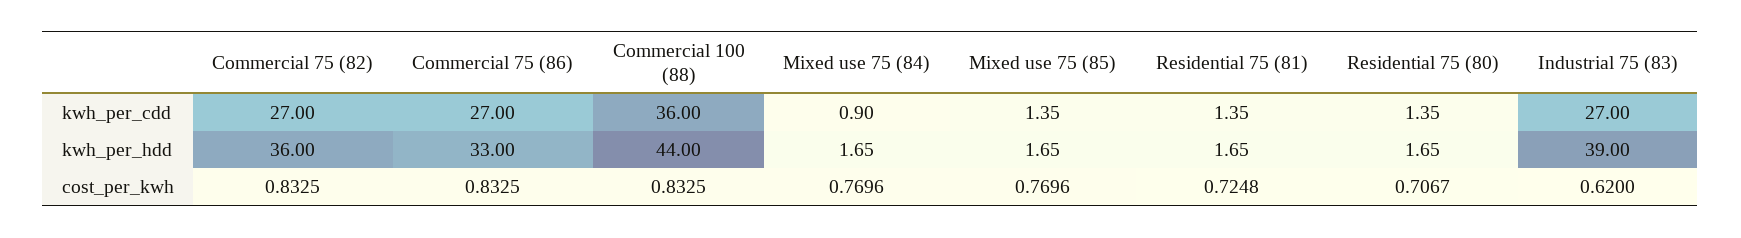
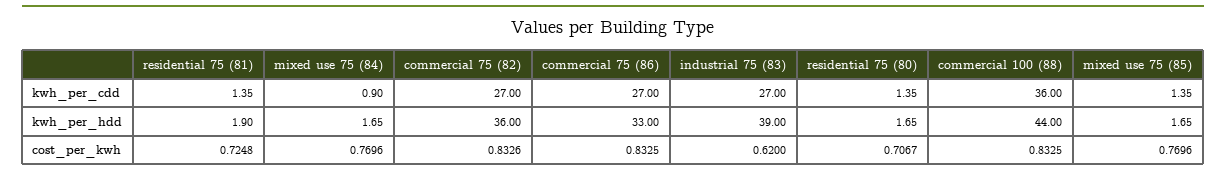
Residential 75 (81), kwh_per_hdd: 1.65 -> 1.9
Commercial 75 (82), cost_per_kwh: 0.8325 -> 0.8326

